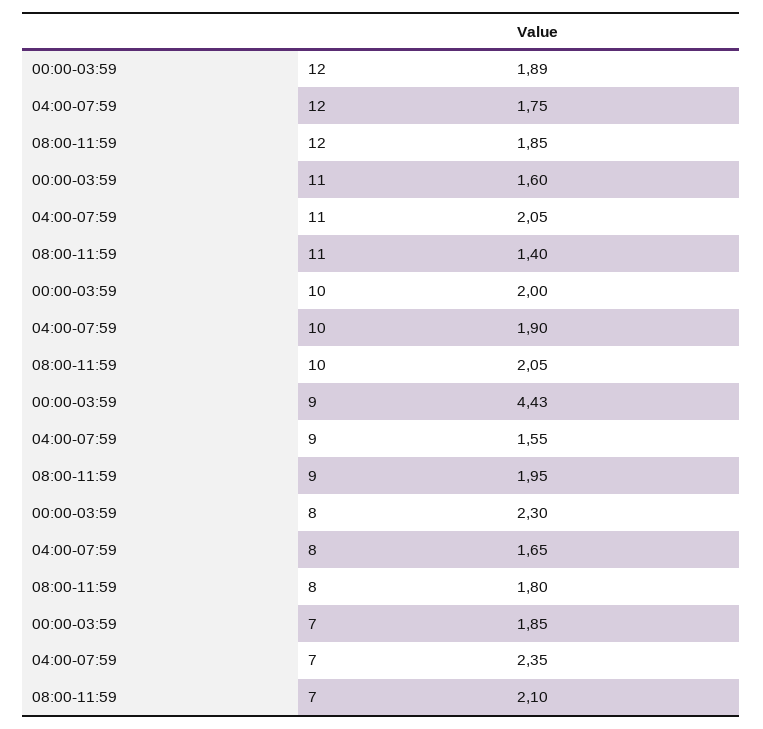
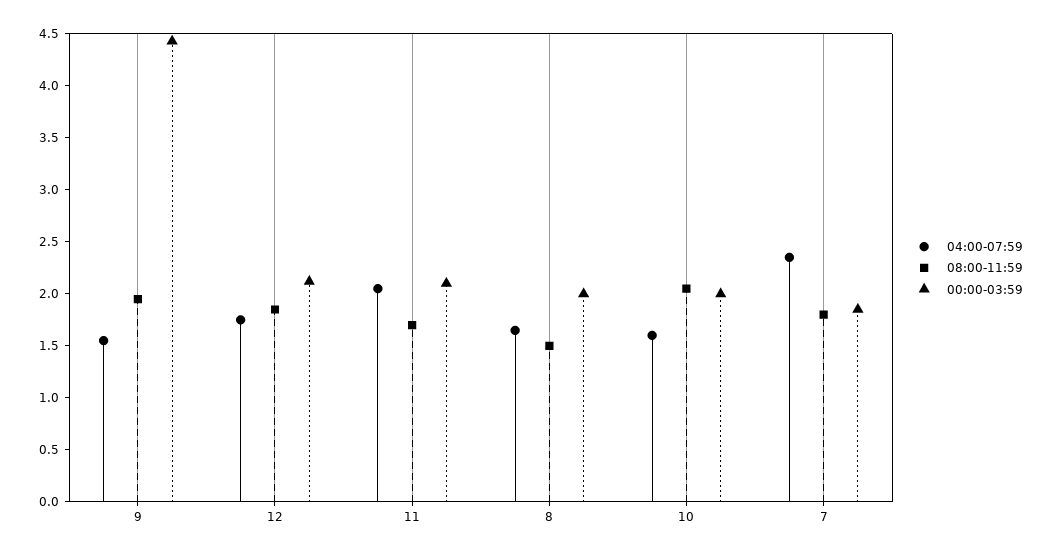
00:00-03:59, 12: 1.89 -> 2.1
00:00-03:59, 11: 1.6 -> 2.1
08:00-11:59, 11: 1.4 -> 1.7
04:00-07:59, 10: 1.9 -> 1.6
00:00-03:59, 8: 2.3 -> 2
08:00-11:59, 8: 1.8 -> 1.5
08:00-11:59, 7: 2.1 -> 1.8

